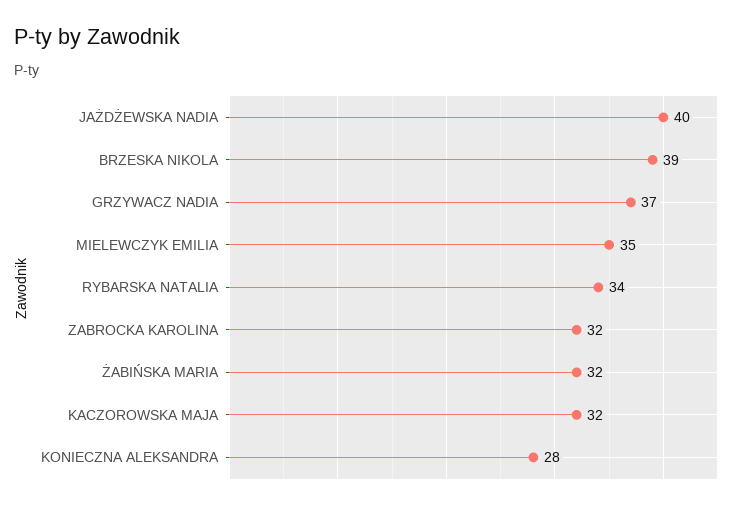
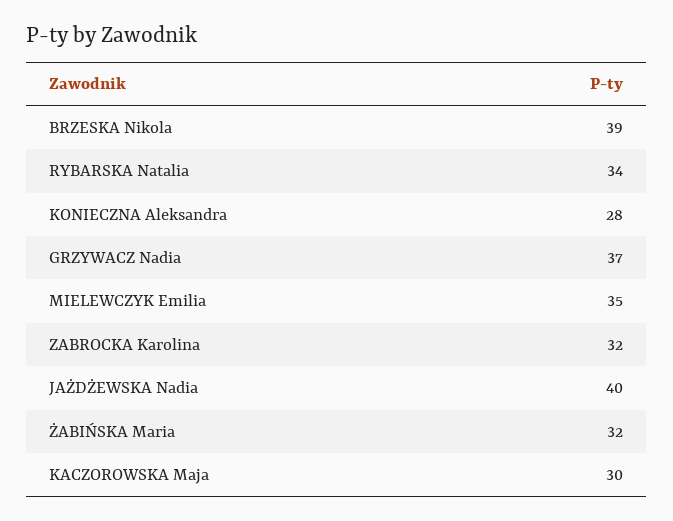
KACZOROWSKA MAJA: 32 -> 30

